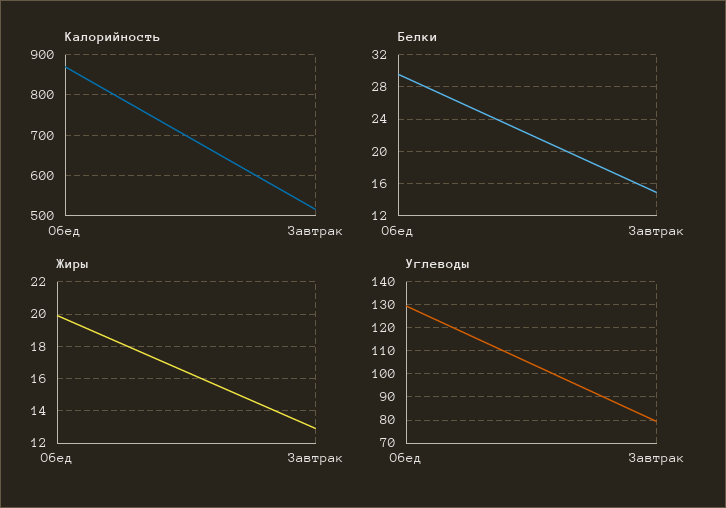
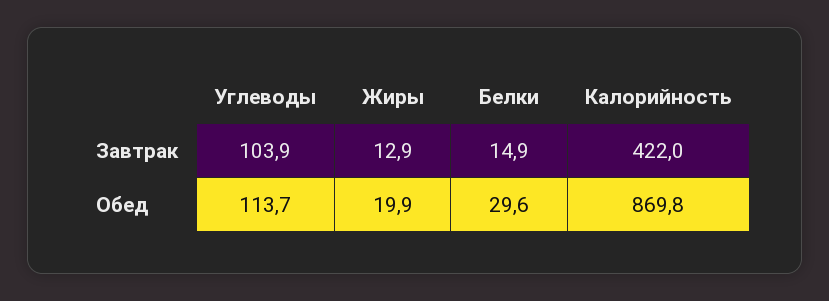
Калорийность, Завтрак: 520 -> 422
Углеводы, Обед: 130 -> 113.7
Углеводы, Завтрак: 80 -> 103.9

